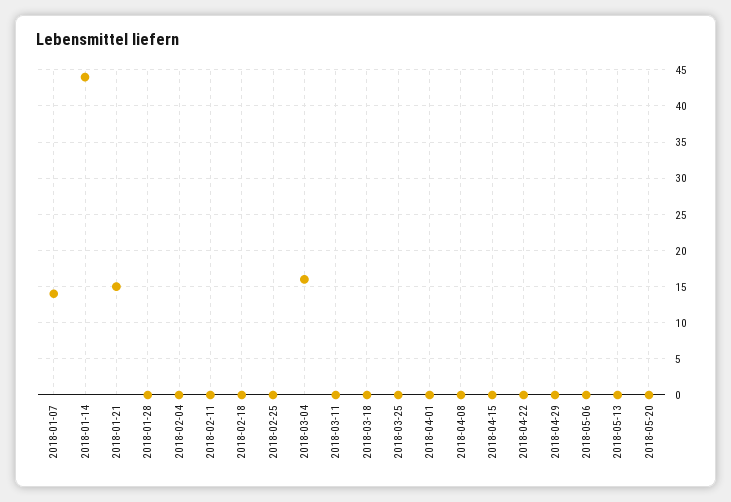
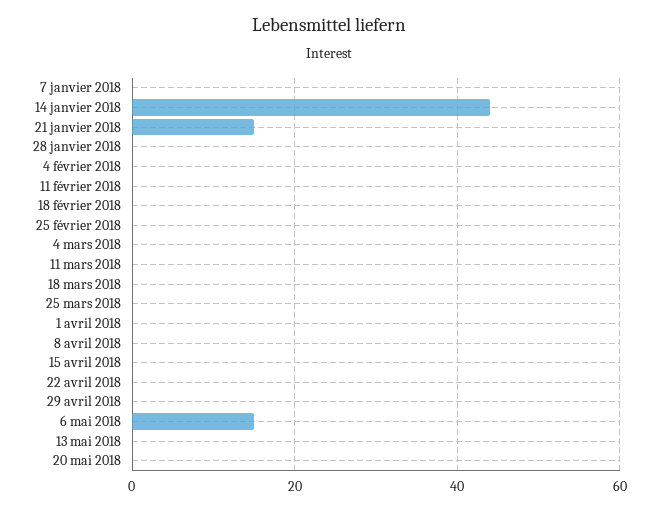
2018-01-07: 14 -> 0
2018-03-04: 16 -> 0
2018-05-06: 0 -> 15

